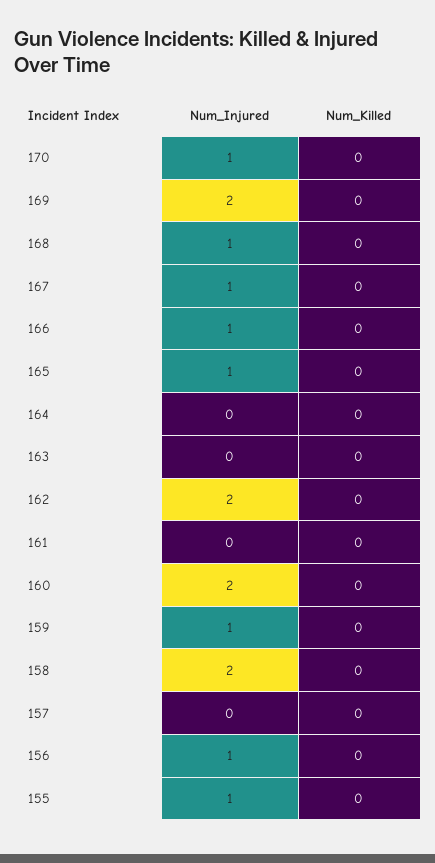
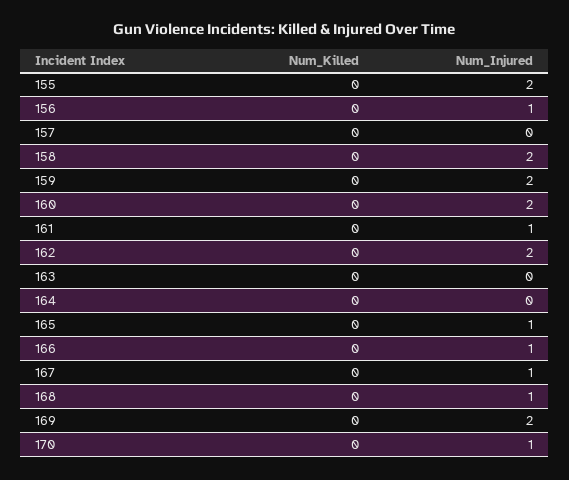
Num_Injured, 161: 0 -> 1
Num_Injured, 159: 1 -> 2
Num_Injured, 155: 1 -> 2

